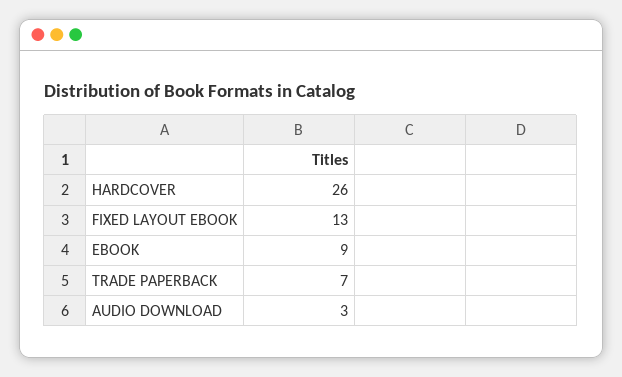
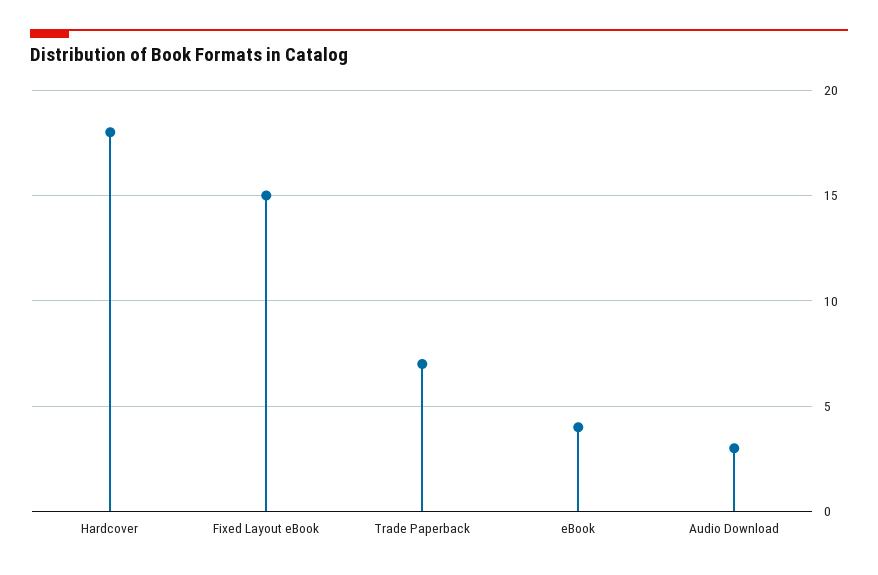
HARDCOVER: 26 -> 18
FIXED LAYOUT EBOOK: 13 -> 15
EBOOK: 9 -> 4

